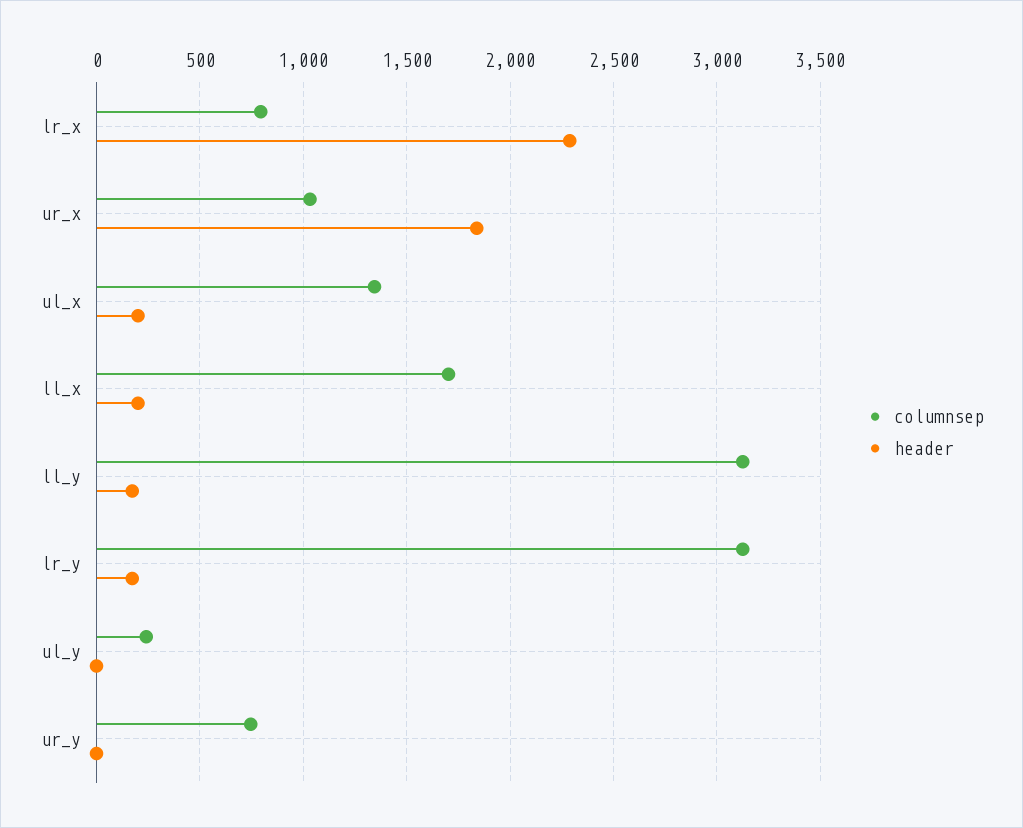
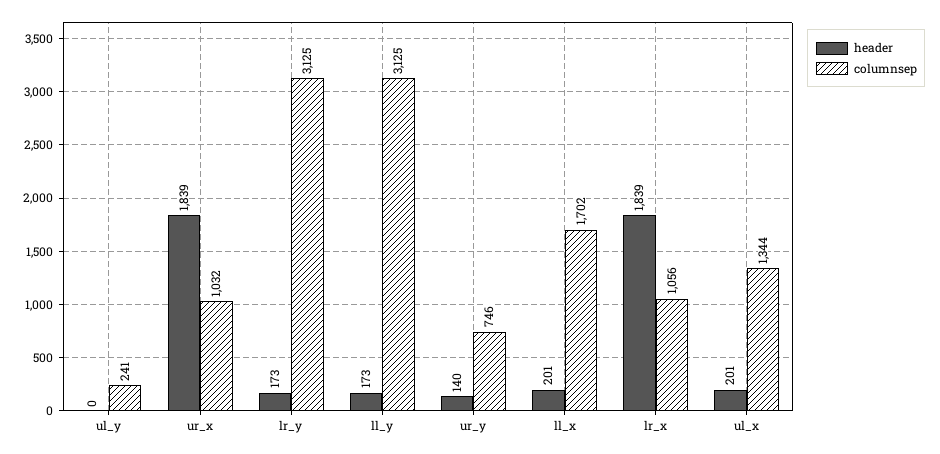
columnsep, lr_x: 800 -> 1056
header, lr_x: 2300 -> 1839
header, ur_y: 0 -> 140

